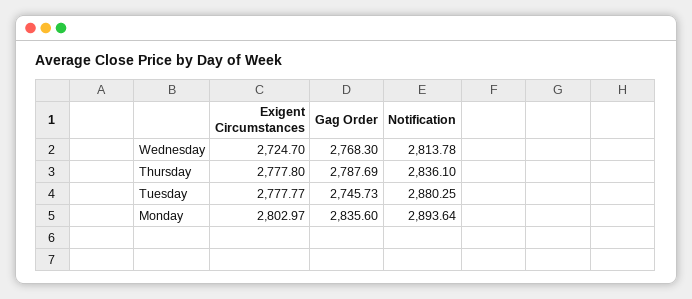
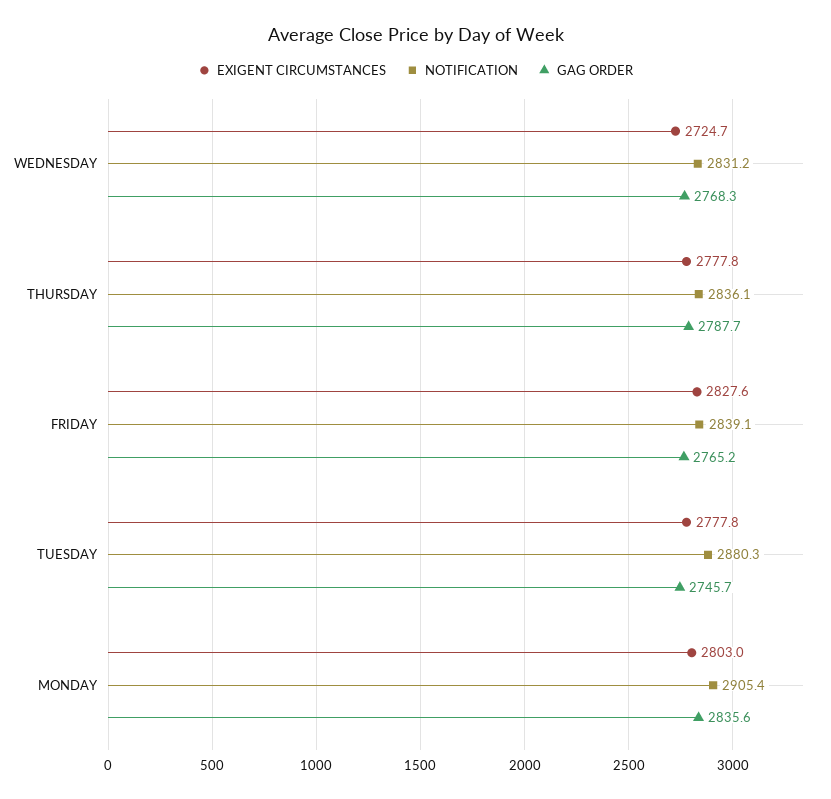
Notification, Wednesday: 2813.78 -> 2831.2
Notification, Monday: 2893.64 -> 2905.4
Exigent Circumstances, FRIDAY: none -> 2827.6
Notification, FRIDAY: none -> 2839.1
Gag Order, FRIDAY: none -> 2765.2

